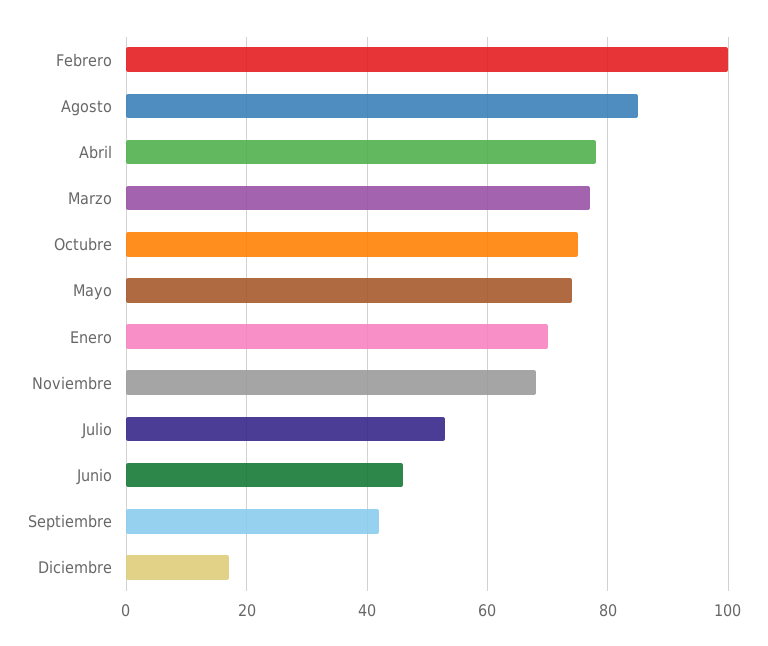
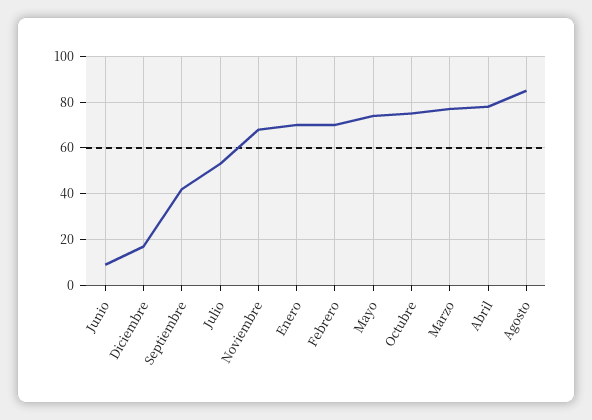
Febrero: 100 -> 70
Junio: 45 -> 10

